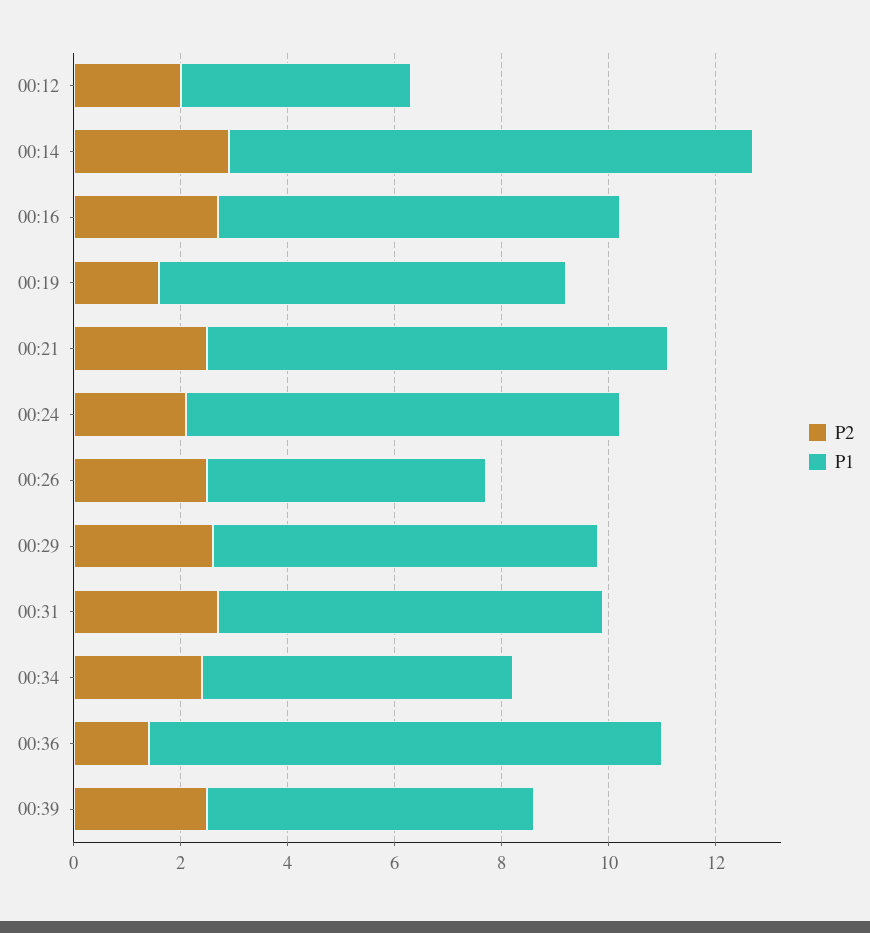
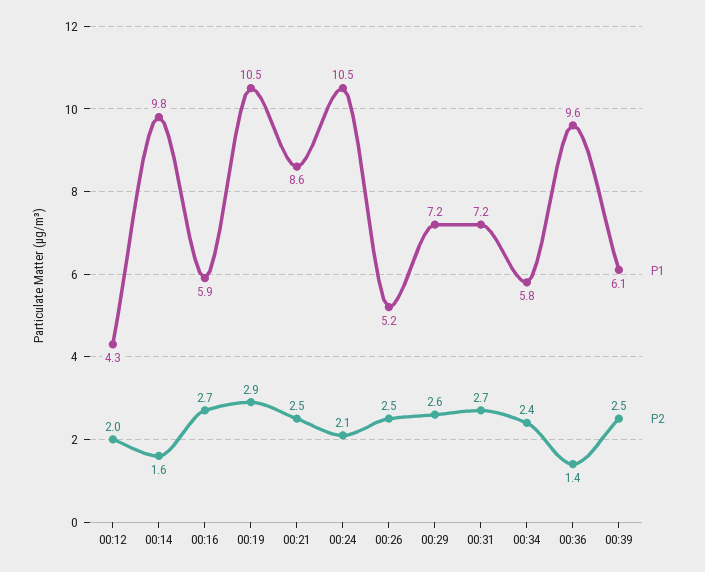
P2, 00:14: 3 -> 1.6
P1, 00:16: 7.5 -> 5.9
P2, 00:19: 1.5 -> 2.9
P1, 00:19: 7.5 -> 10.5
P1, 00:24: 8 -> 10.5

